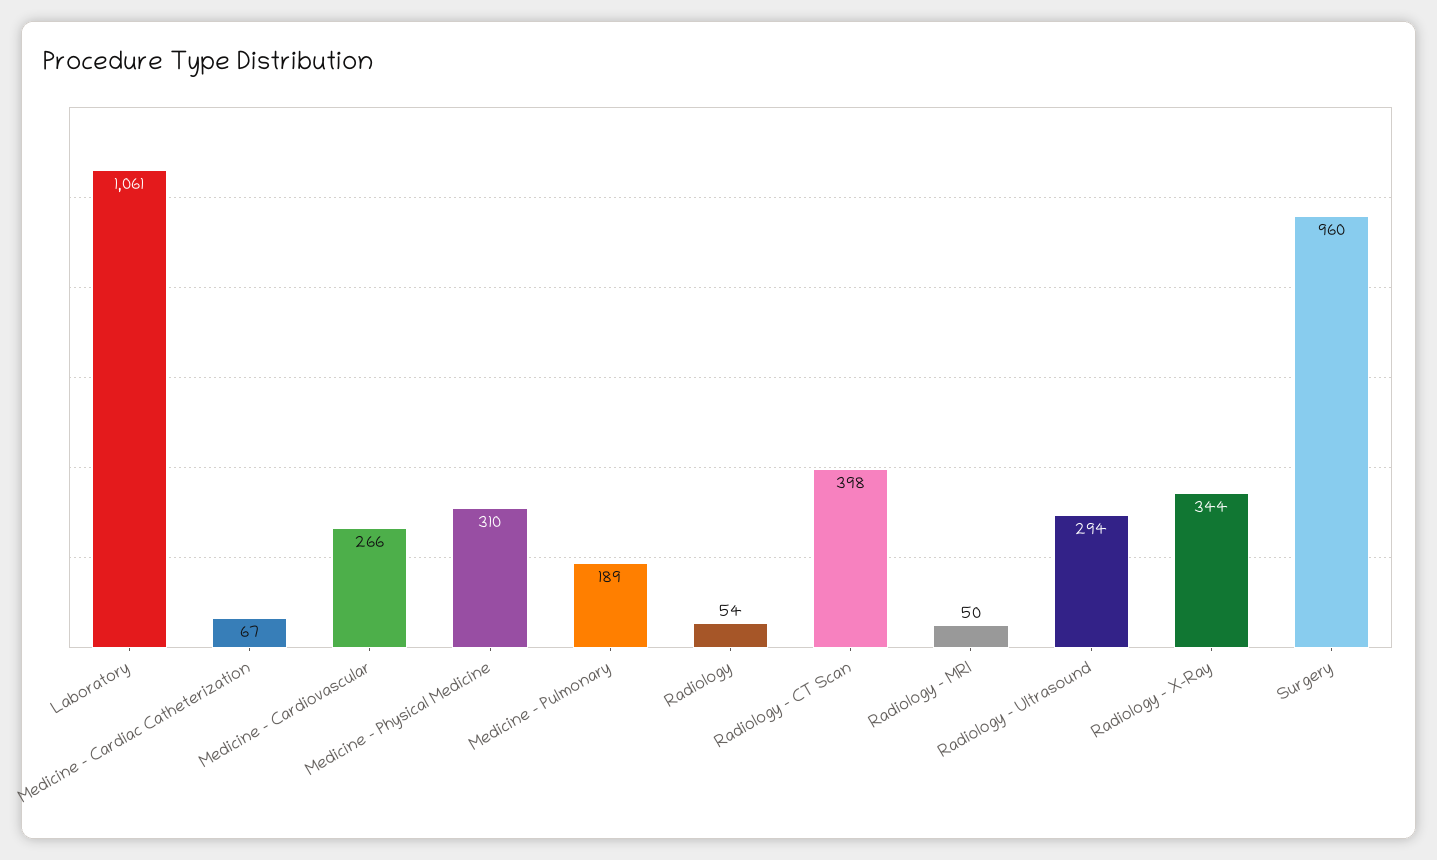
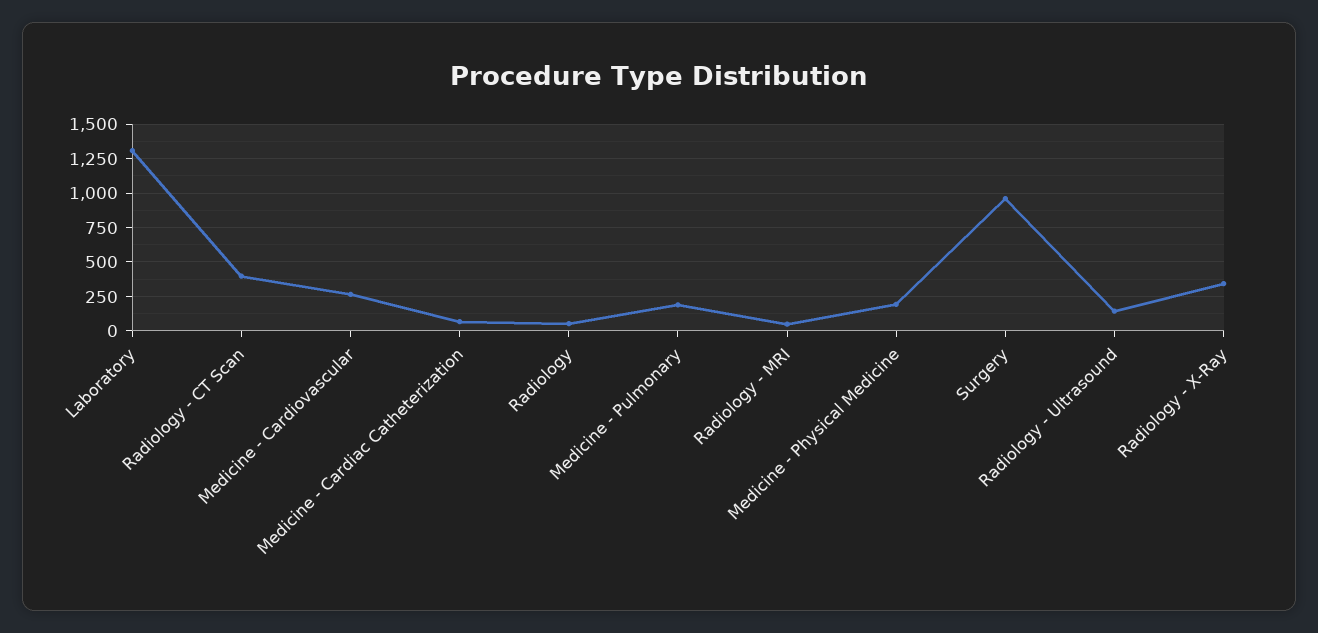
Laboratory: 1061 -> 1300
Medicine - Physical Medicine: 310 -> 200
Radiology - Ultrasound: 294 -> 150

